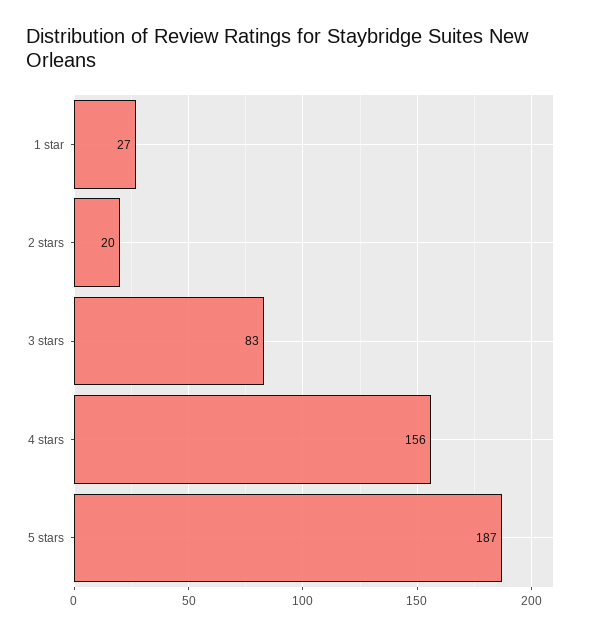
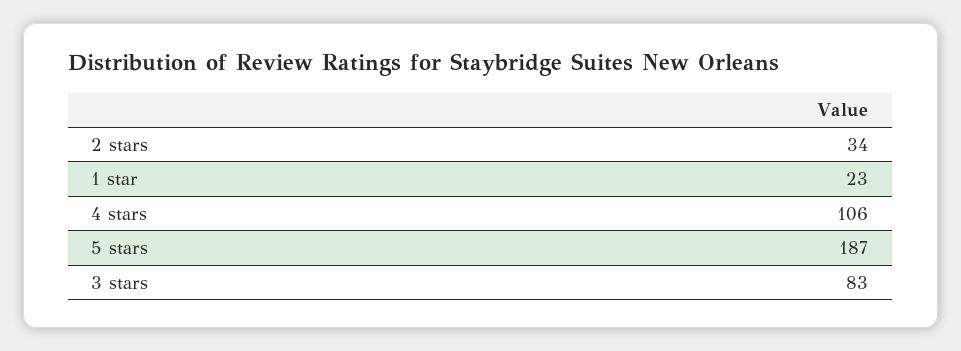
1 star: 27 -> 23
2 stars: 20 -> 34
4 stars: 156 -> 106

